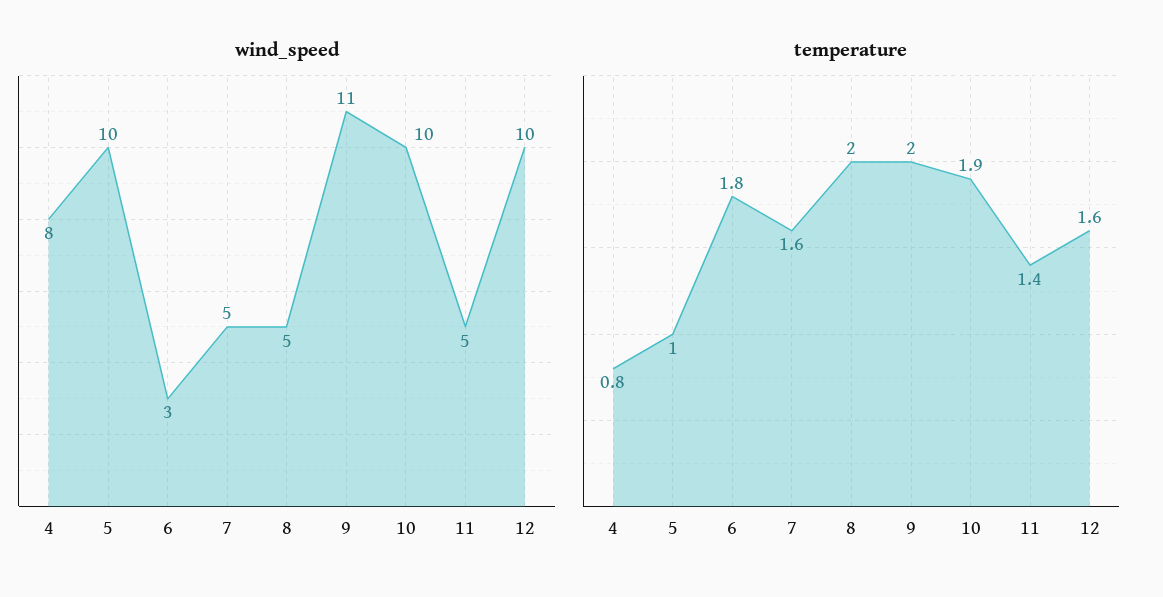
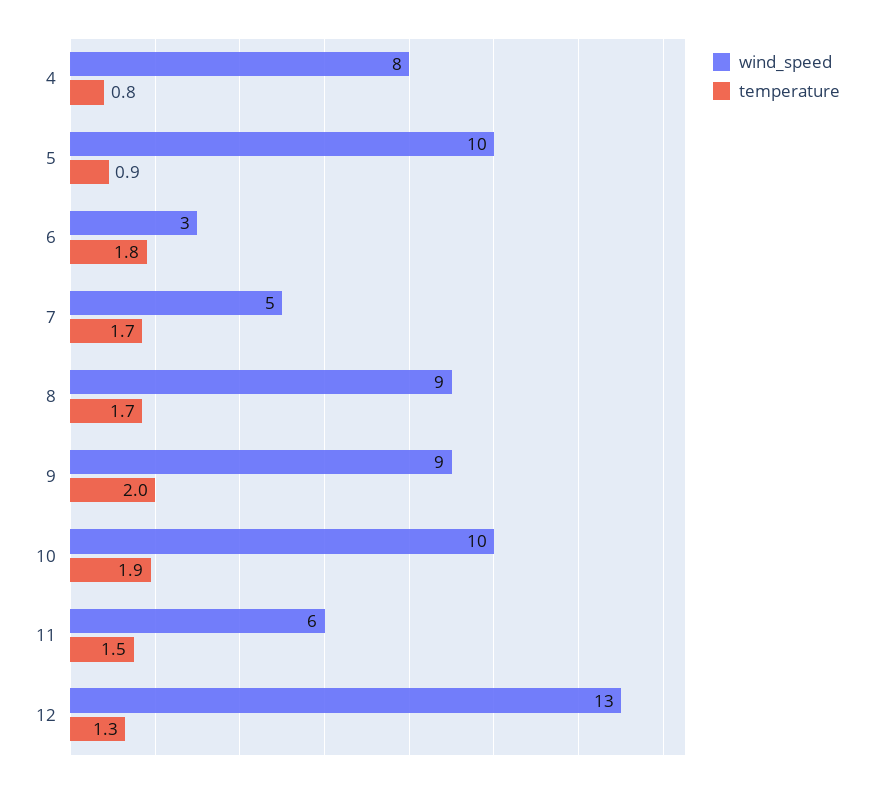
wind_speed, 8: 5 -> 9
wind_speed, 9: 11 -> 9
wind_speed, 11: 5 -> 6
wind_speed, 12: 10 -> 13
temperature, 5: 1 -> 0.9
temperature, 7: 1.6 -> 1.7
temperature, 8: 2 -> 1.7
temperature, 11: 1.4 -> 1.5
temperature, 12: 1.6 -> 1.3

